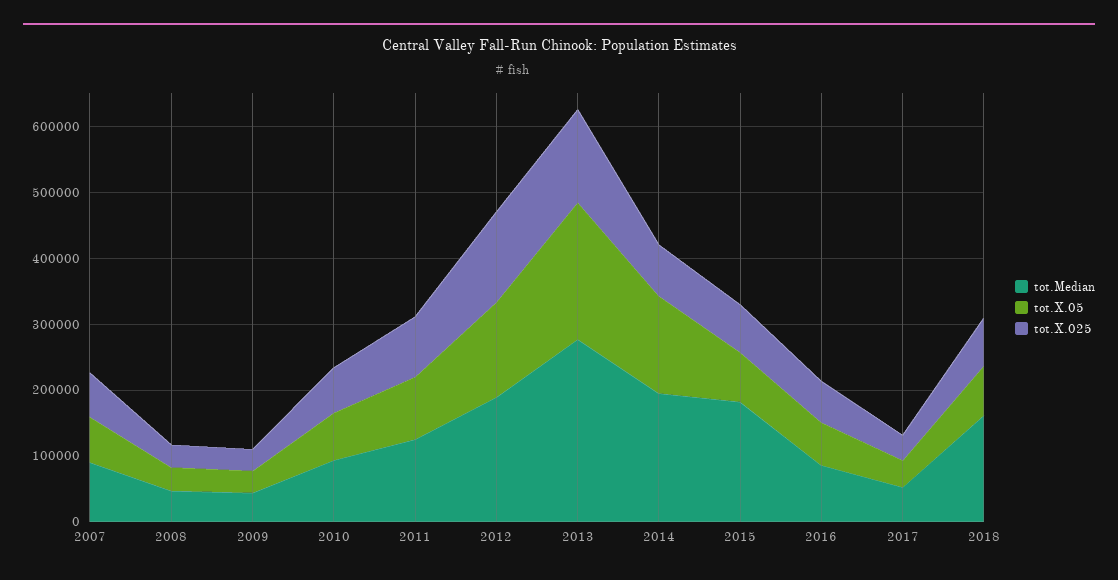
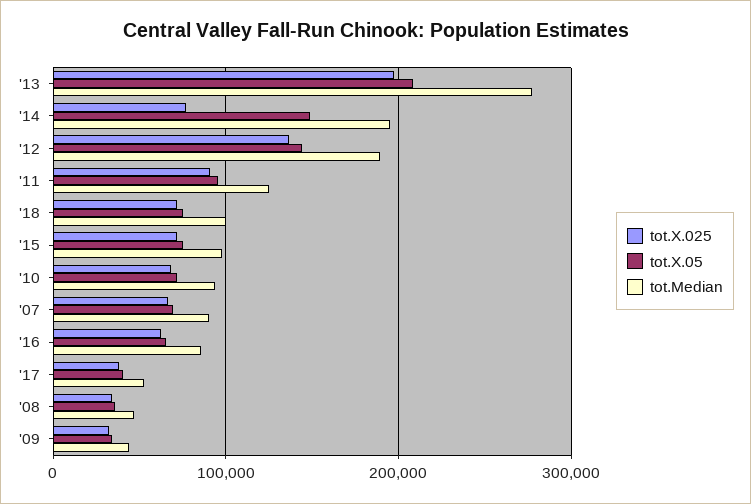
tot.X.025, 2013: 140000 -> 200000
tot.Median, 2015: 180000 -> 100000
tot.Median, 2018: 160000 -> 100000

